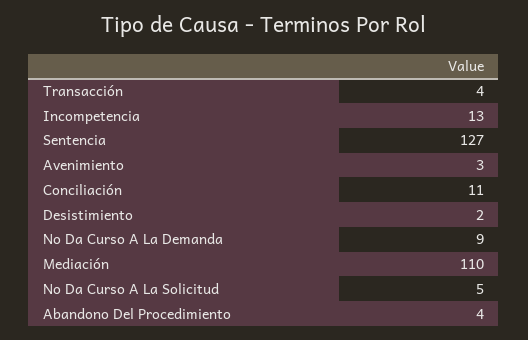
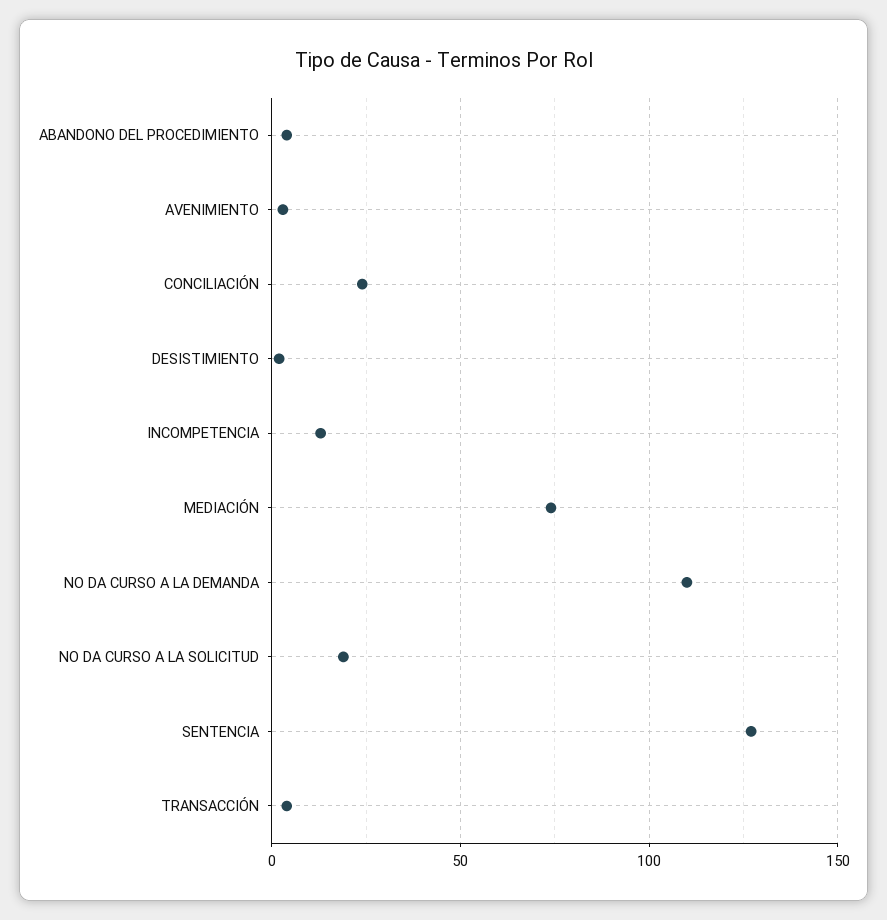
Conciliación: 11 -> 25
No Da Curso A La Demanda: 9 -> 110
Mediación: 110 -> 75
No Da Curso A La Solicitud: 5 -> 20

